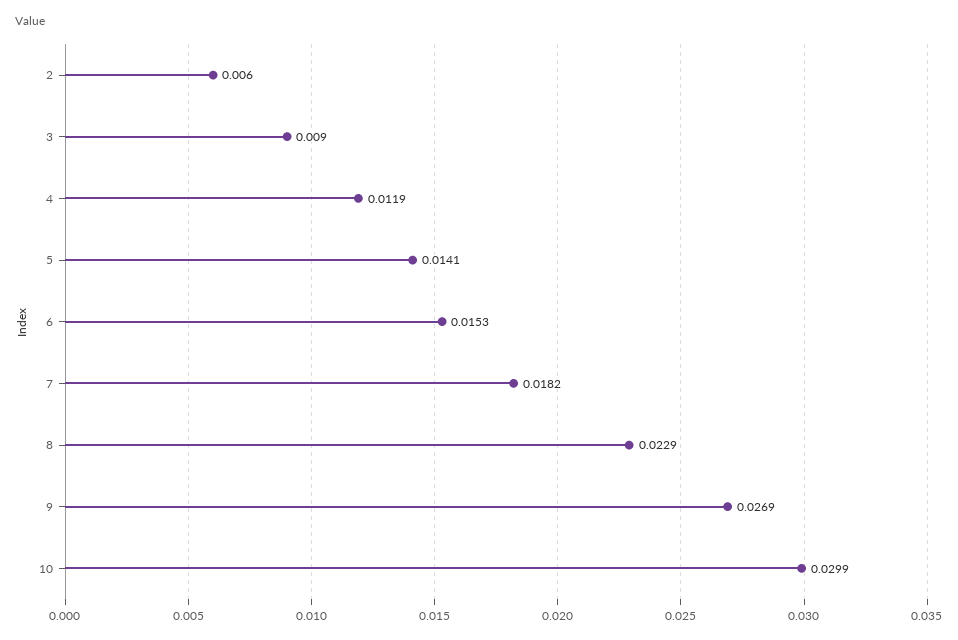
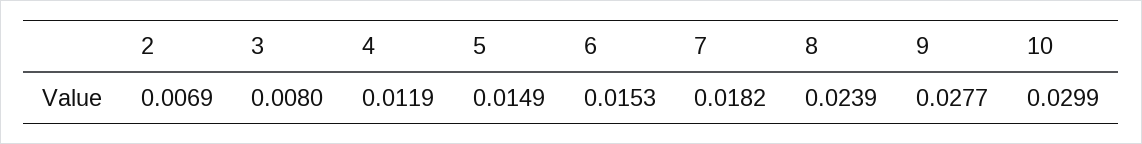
2: 0.006 -> 0.0069
3: 0.009 -> 0.008
5: 0.0141 -> 0.0149
8: 0.0229 -> 0.0239
9: 0.0269 -> 0.0277

